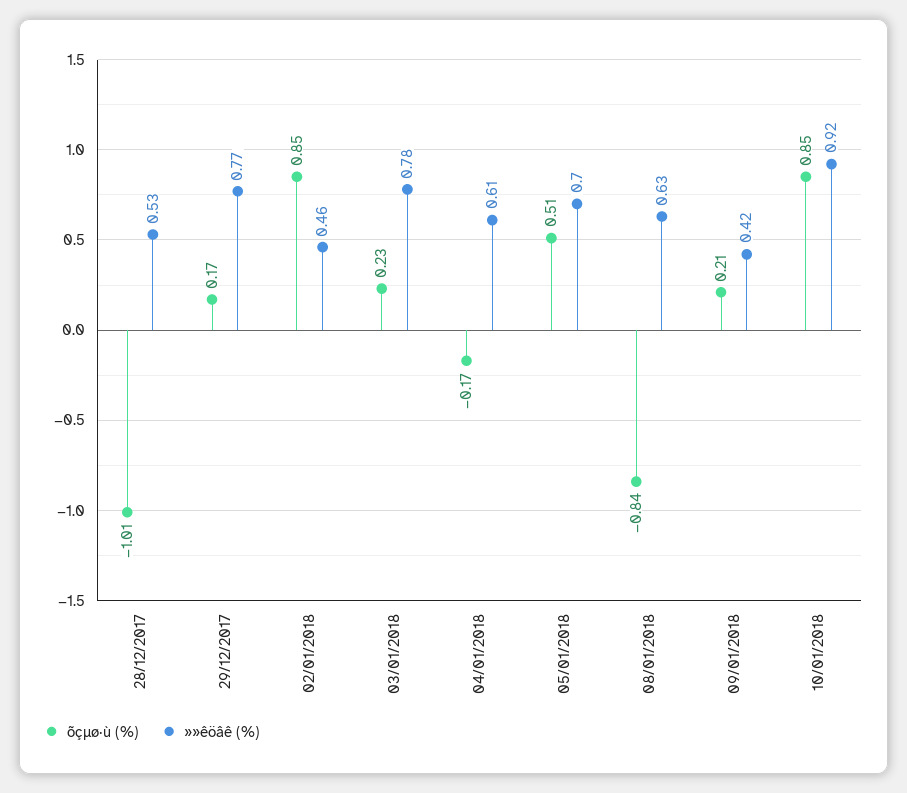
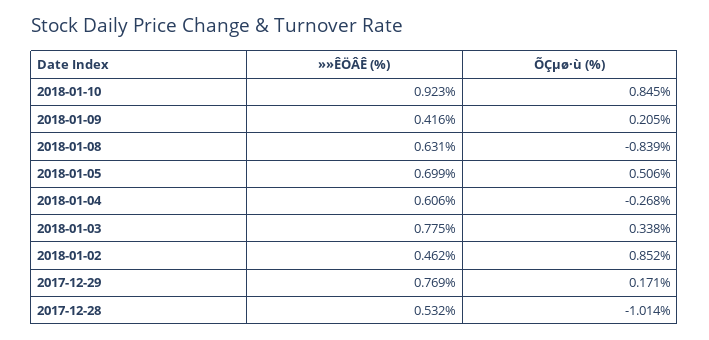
õçµø·ù (%), 03/01/2018: 0.23 -> 0.338
õçµø·ù (%), 04/01/2018: -0.17 -> -0.268

